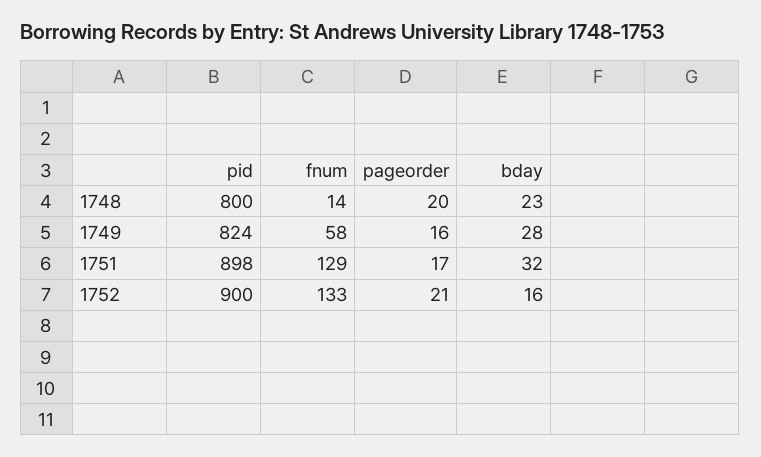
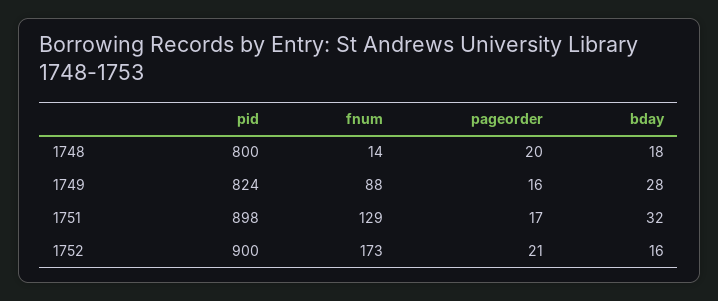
bday, 1748: 23 -> 18
fnum, 1749: 58 -> 88
fnum, 1752: 133 -> 173

